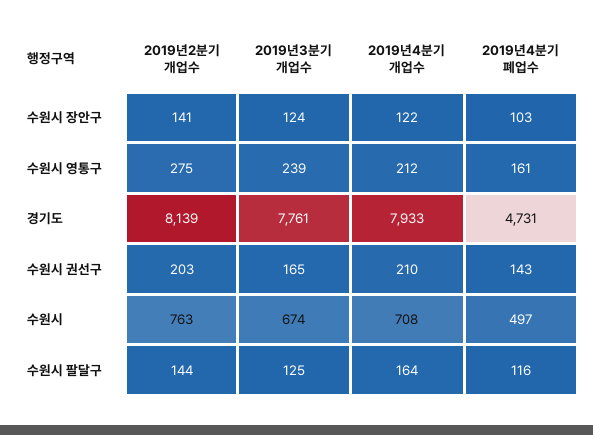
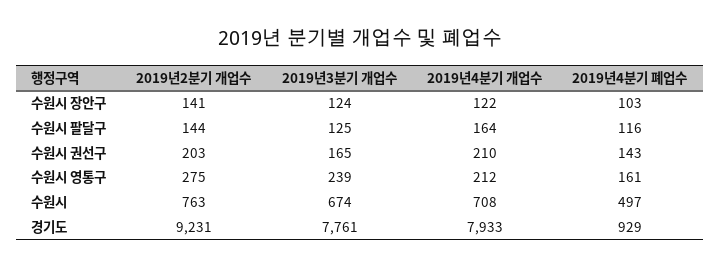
2019년2분기 개업수, 경기도: 8139 -> 9231
2019년4분기 폐업수, 경기도: 4731 -> 929

